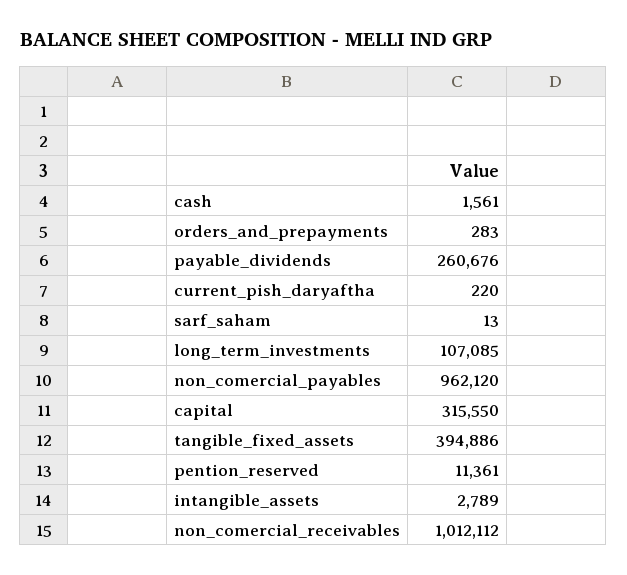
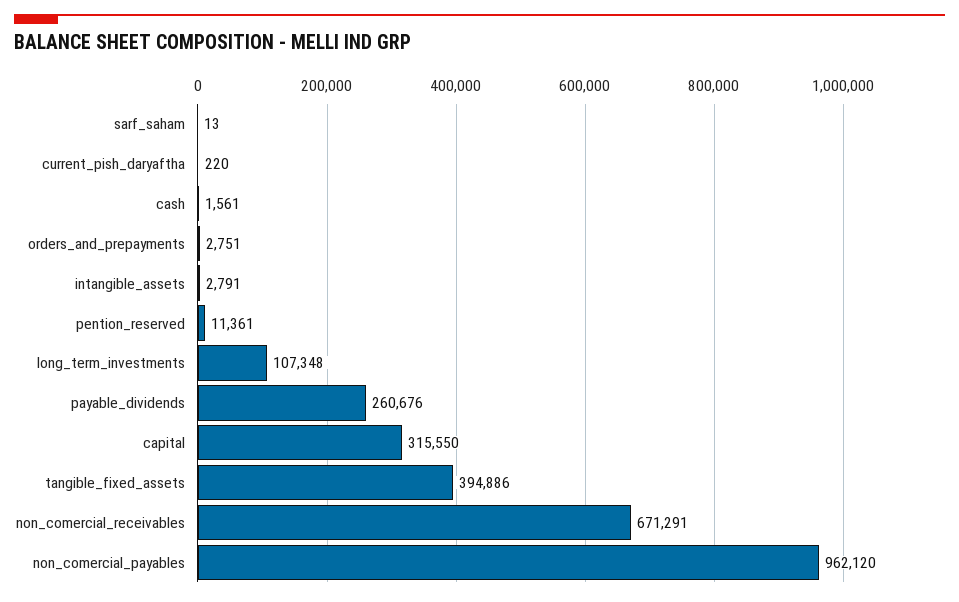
orders_and_prepayments: 283 -> 2751
long_term_investments: 107085 -> 107348
intangible_assets: 2789 -> 2791
non_comercial_receivables: 1012112 -> 671291

